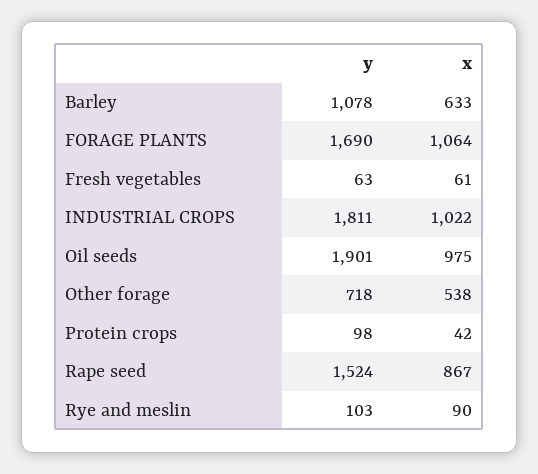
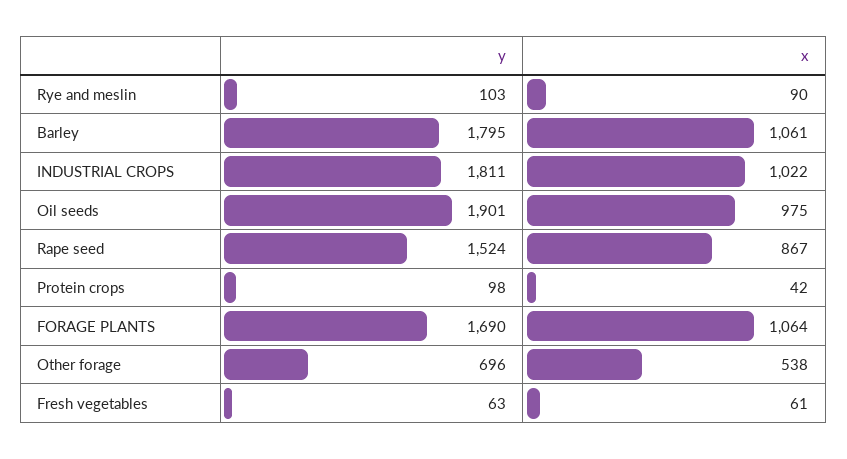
y, Barley: 1078 -> 1795
x, Barley: 633 -> 1061
y, Other forage: 718 -> 696

